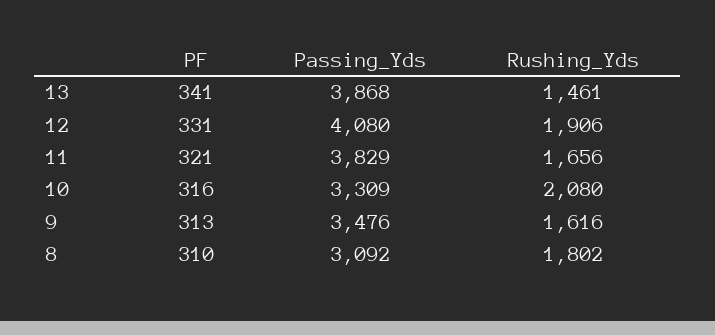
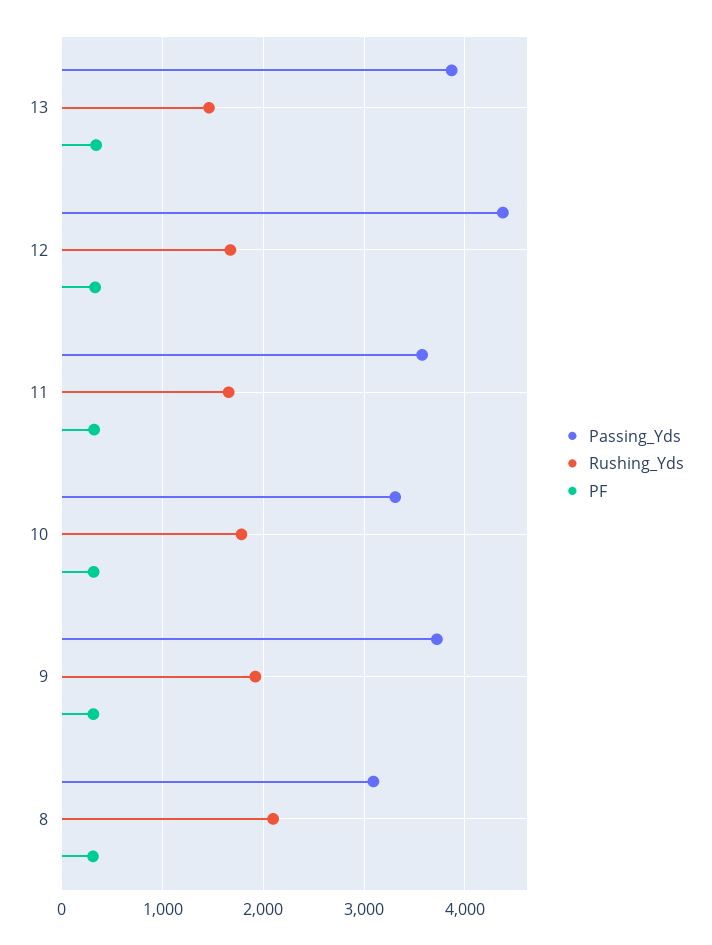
Passing_Yds, 12: 4080 -> 4400
Rushing_Yds, 12: 1906 -> 1700
Passing_Yds, 11: 3829 -> 3600
Rushing_Yds, 10: 2080 -> 1800
Passing_Yds, 9: 3476 -> 3700
Rushing_Yds, 9: 1616 -> 1900
Rushing_Yds, 8: 1802 -> 2100

